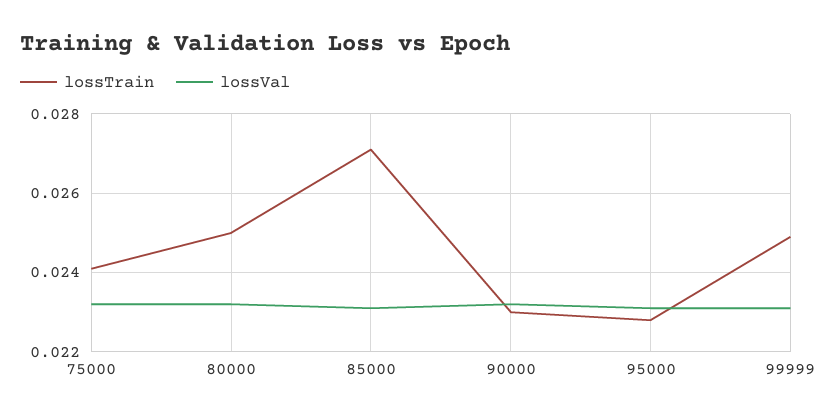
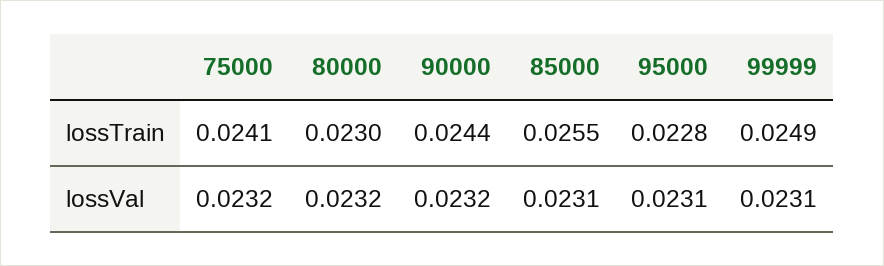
lossTrain, 80000: 0.025 -> 0.023
lossTrain, 85000: 0.027 -> 0.0255
lossTrain, 90000: 0.023 -> 0.0244

